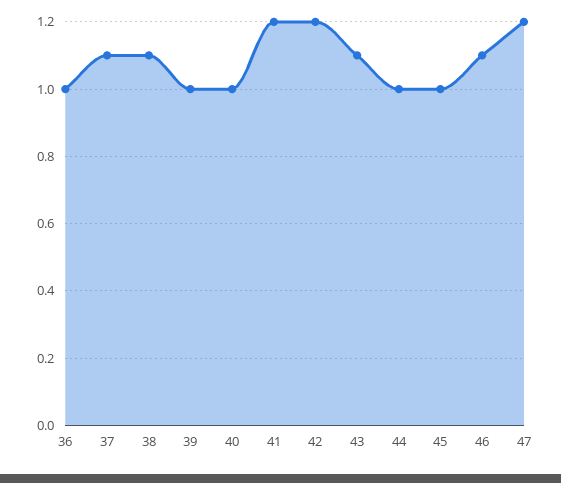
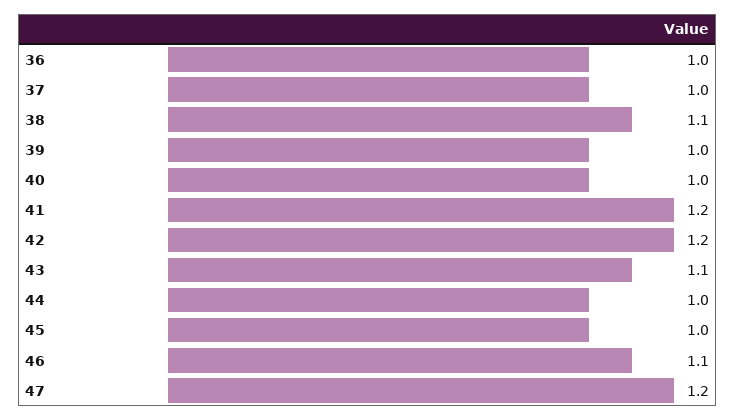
37: 1.1 -> 1

